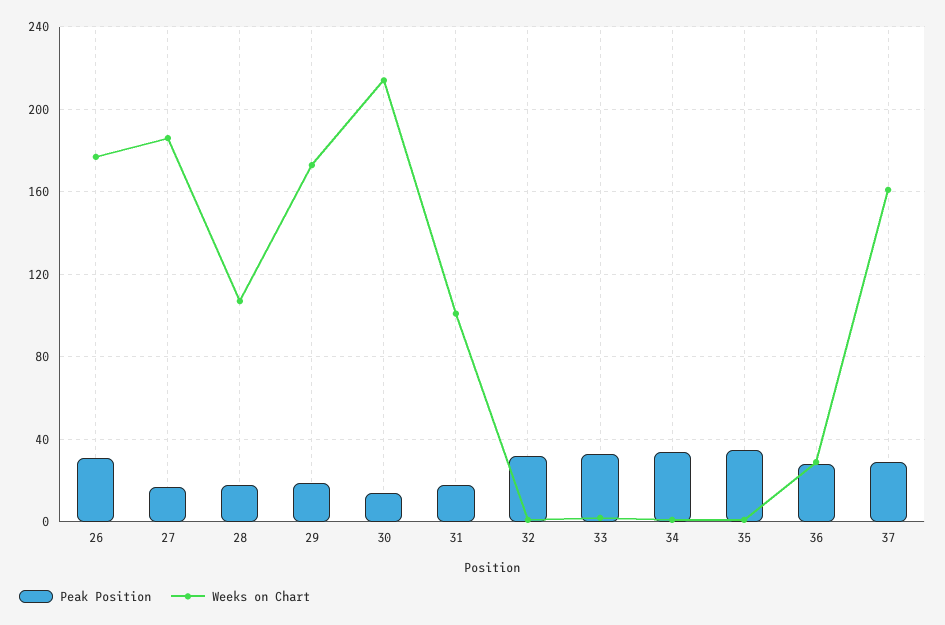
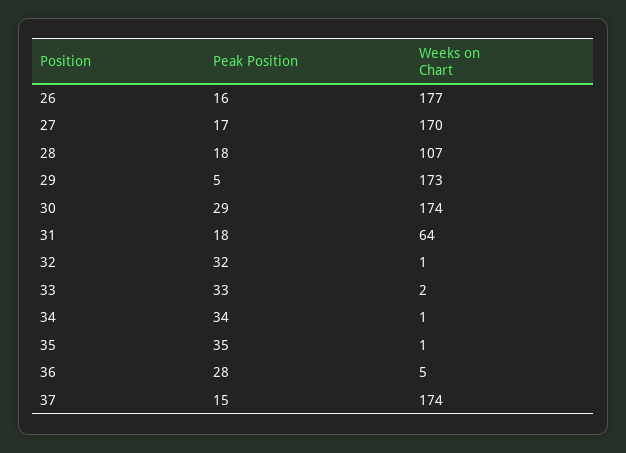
Peak Position, 26: 30 -> 16
Weeks on Chart, 27: 185 -> 170
Peak Position, 29: 20 -> 5
Peak Position, 30: 15 -> 29
Weeks on Chart, 30: 215 -> 174
Weeks on Chart, 31: 100 -> 64
Weeks on Chart, 36: 30 -> 5
Peak Position, 37: 30 -> 15
Weeks on Chart, 37: 160 -> 174

